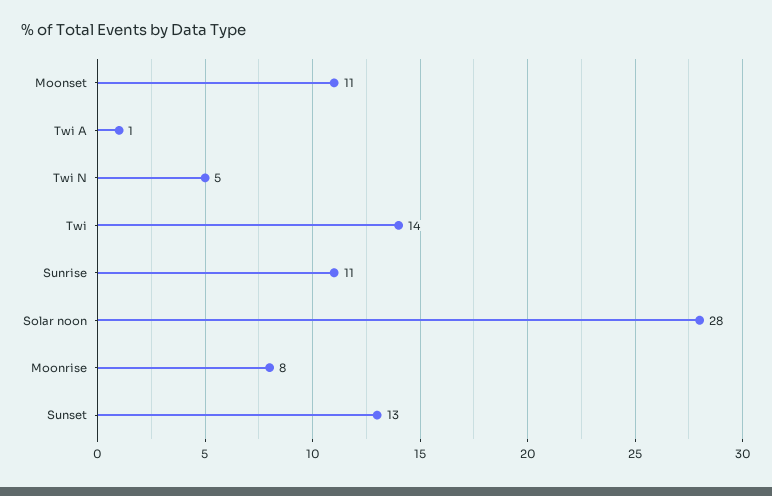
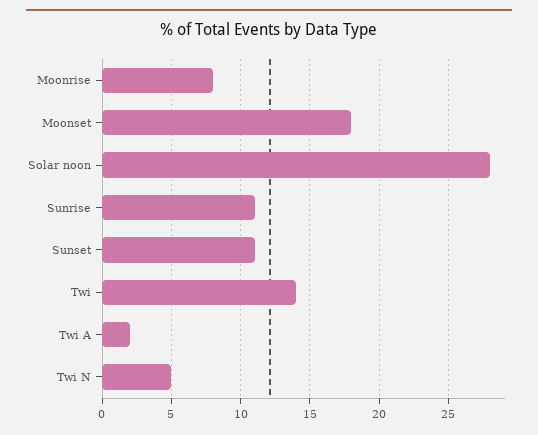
Moonset: 11 -> 18
Twi A: 1 -> 2
Sunset: 13 -> 11

